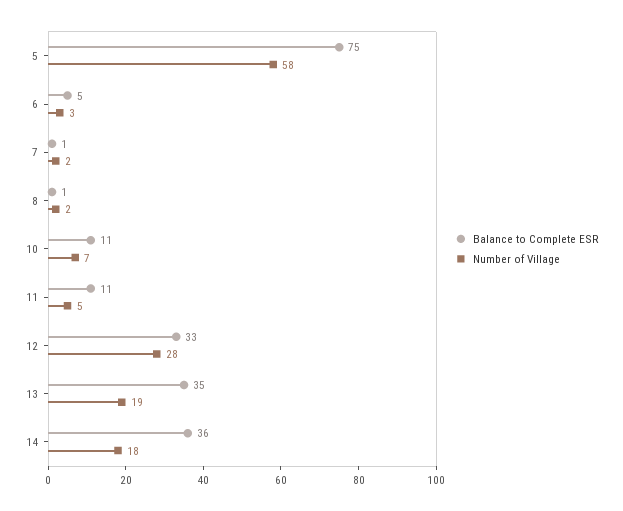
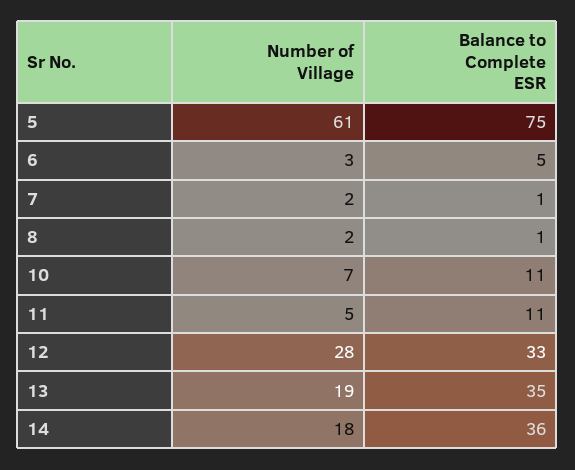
Number of Village, 5: 58 -> 61

